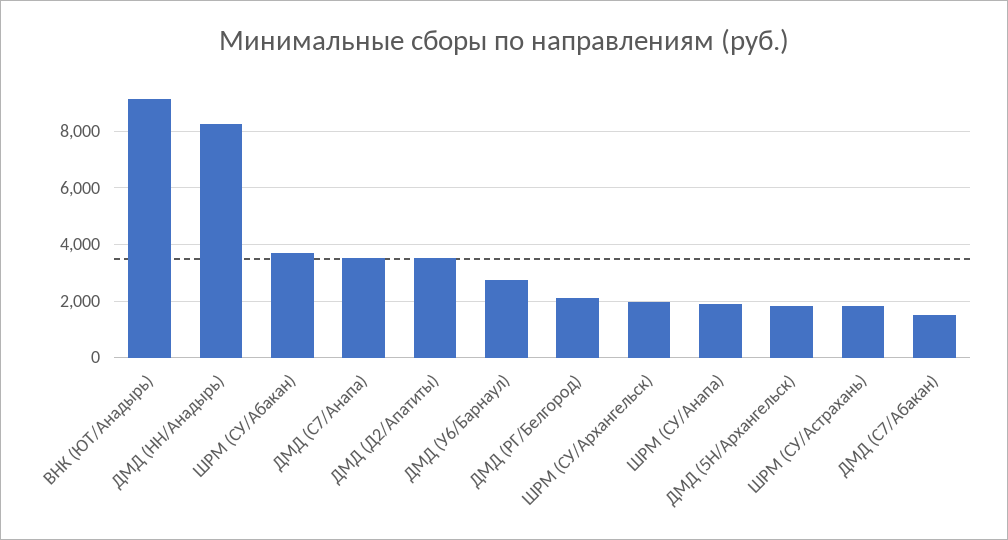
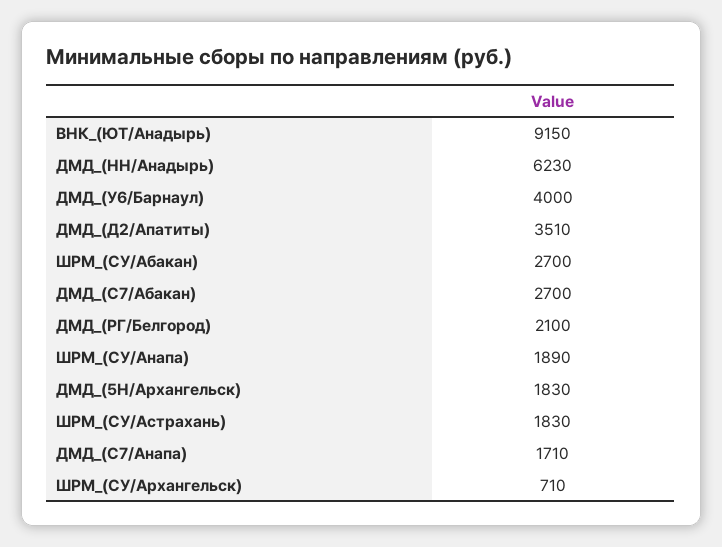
ДМД (НН/Анадырь): 8250 -> 6230
ШРМ (СУ/Абакан): 3750 -> 2700
ДМД (C7/Анапа): 3500 -> 1710
ДМД (У6/Барнаул): 2750 -> 4000
ШРМ (СУ/Архангельск): 2000 -> 710
ДМД (С7/Абакан): 1500 -> 2700

